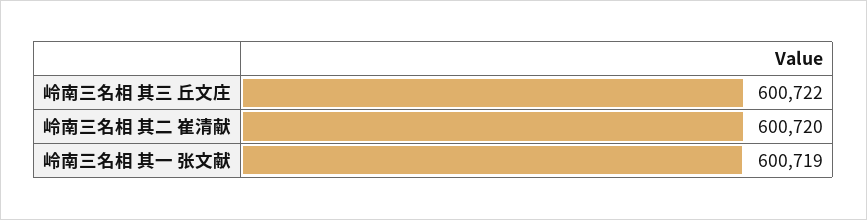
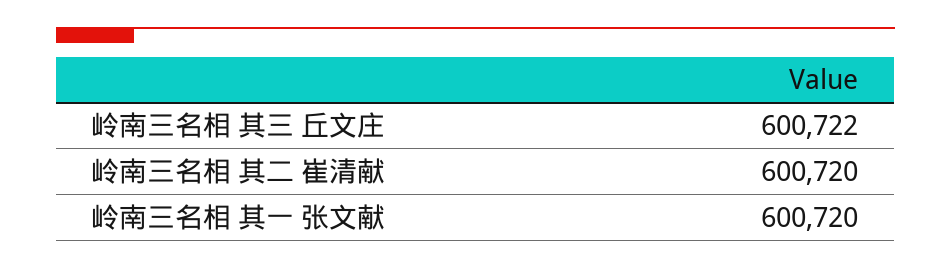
岭南三名相 其一 张文献: 600719 -> 600720

